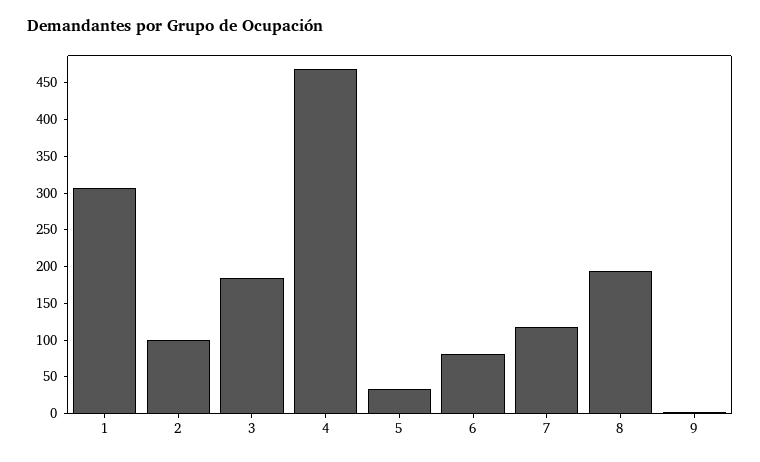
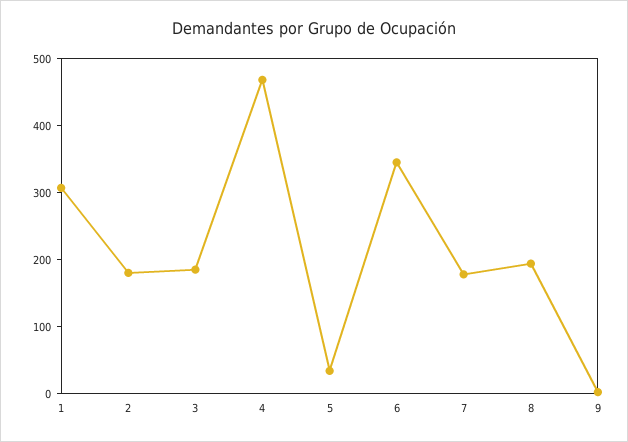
2: 100 -> 180
6: 75 -> 340
7: 125 -> 180

